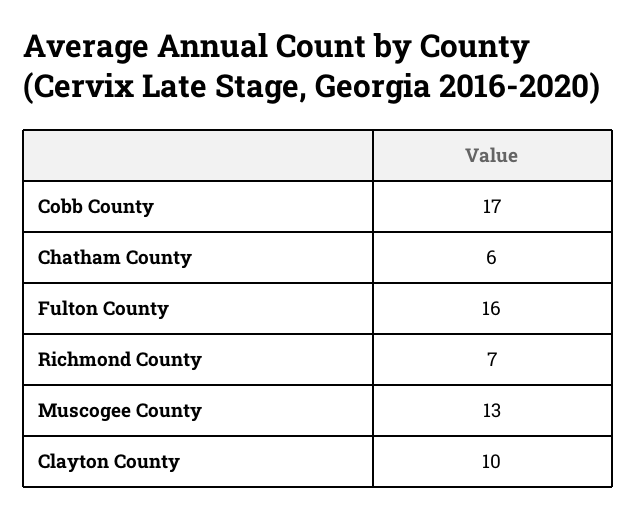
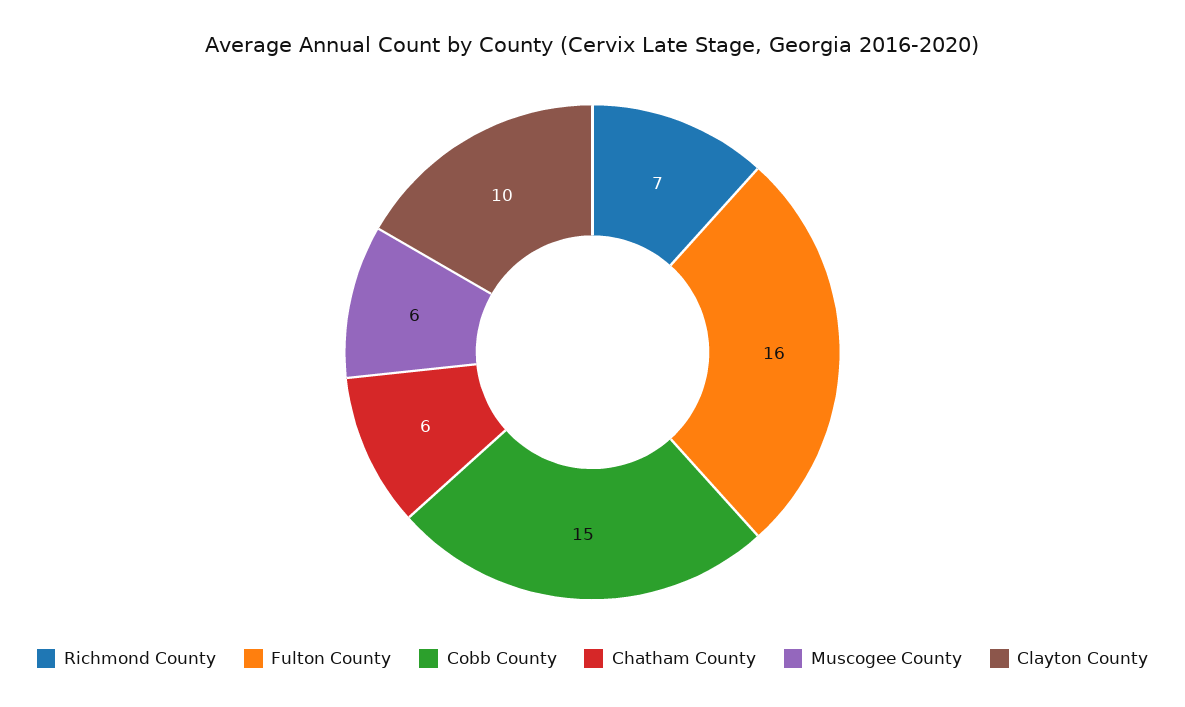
Cobb County: 17 -> 15
Muscogee County: 13 -> 6

